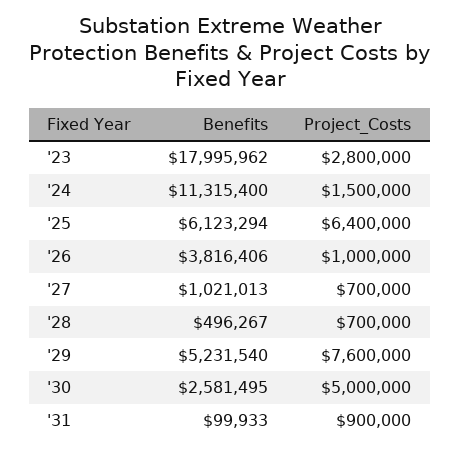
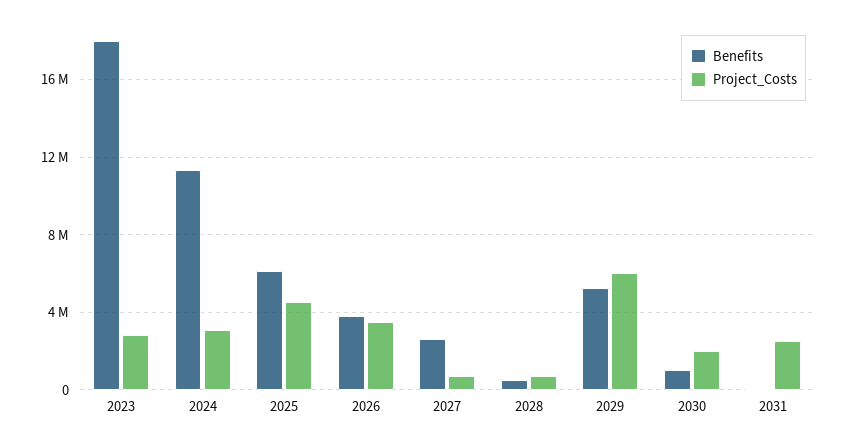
Project_Costs, '24: 1500000 -> 3000000
Project_Costs, '25: 6400000 -> 4500000
Project_Costs, '26: 1000000 -> 3500000
Benefits, '27: 1021013 -> 2500000
Project_Costs, '29: 7600000 -> 6000000
Benefits, '30: 2581495 -> 1000000
Project_Costs, '30: 5000000 -> 2000000
Project_Costs, '31: 900000 -> 2500000

